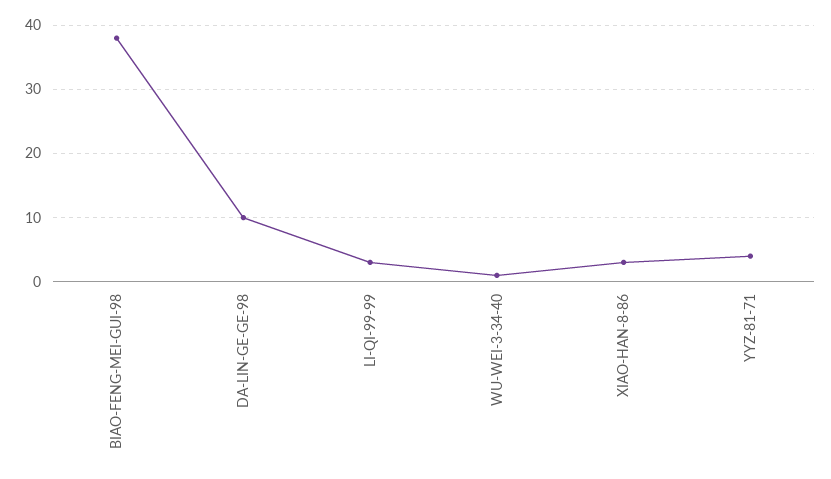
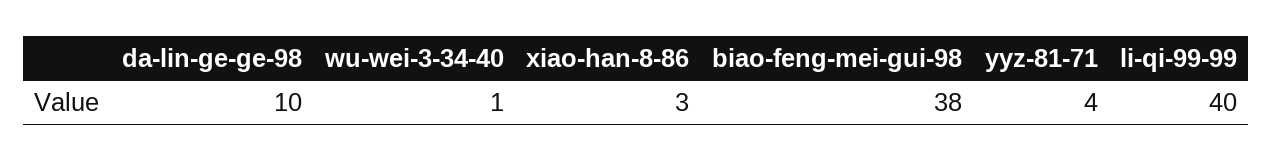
LI-QI-99-99: 3 -> 40

